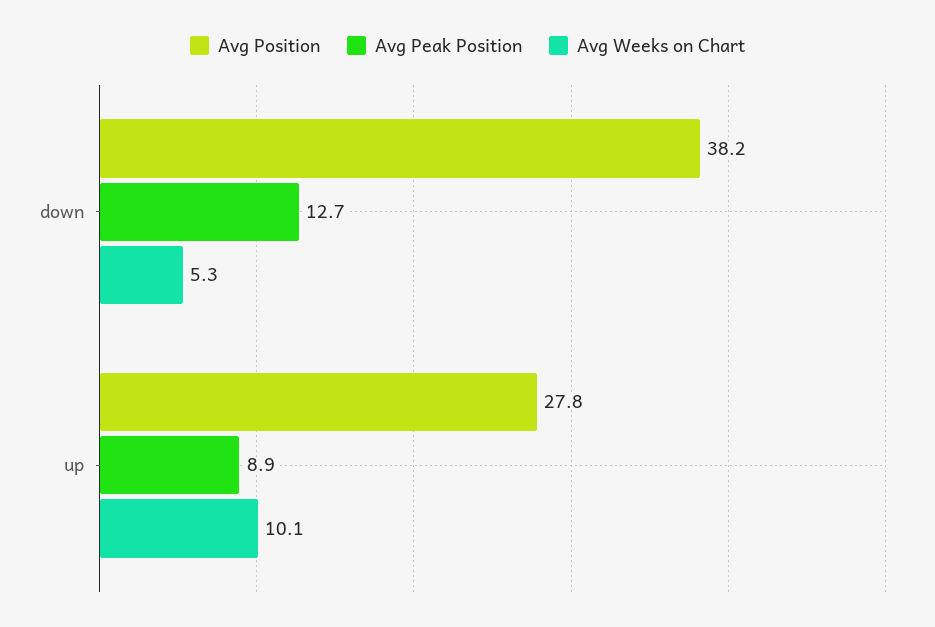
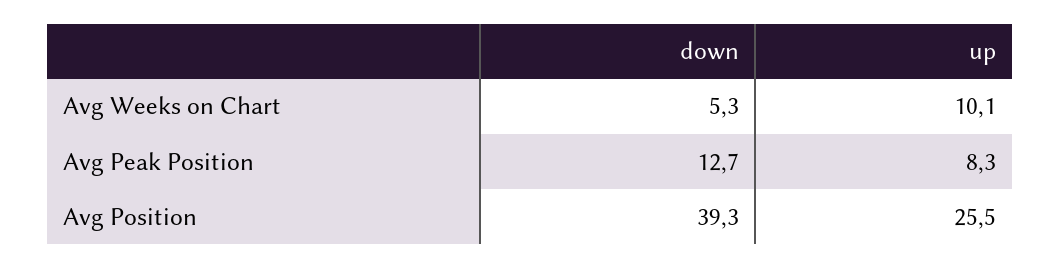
Avg Position, down: 38.2 -> 39.3
Avg Position, up: 27.8 -> 25.5
Avg Peak Position, up: 8.9 -> 8.3

